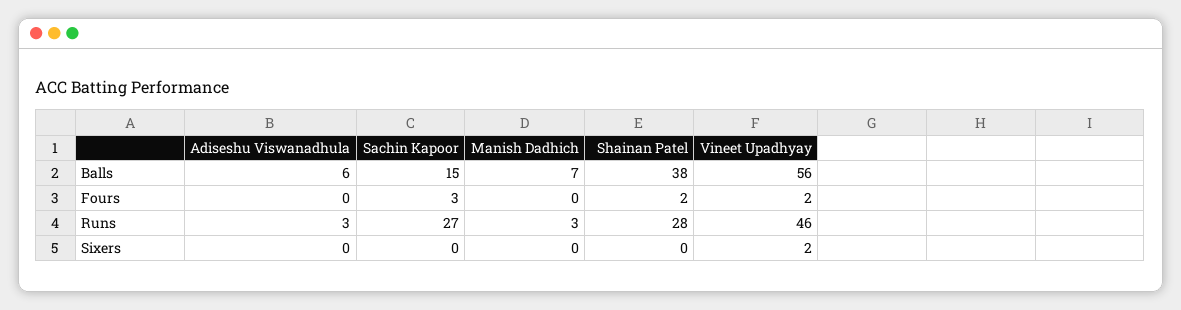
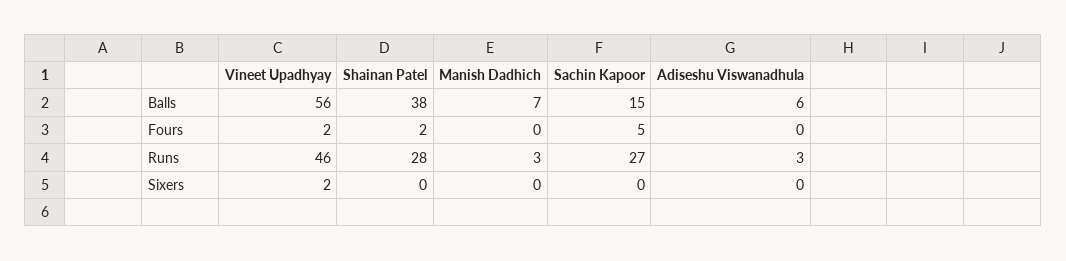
Sachin Kapoor, Fours: 3 -> 5

